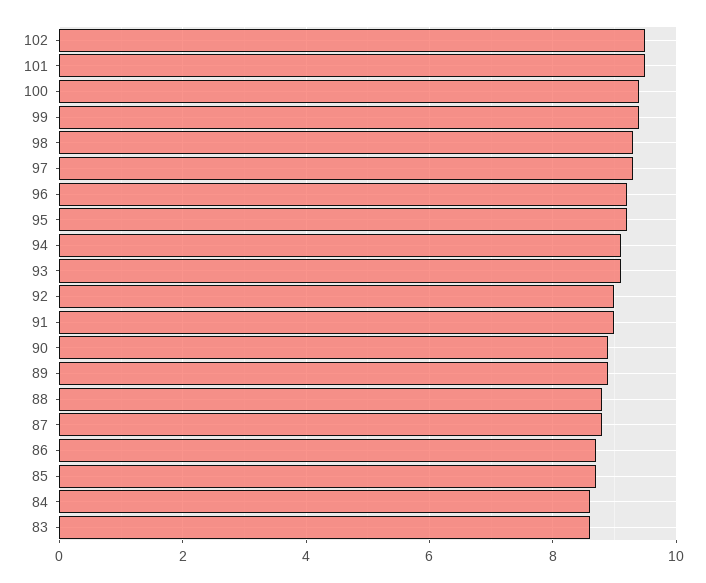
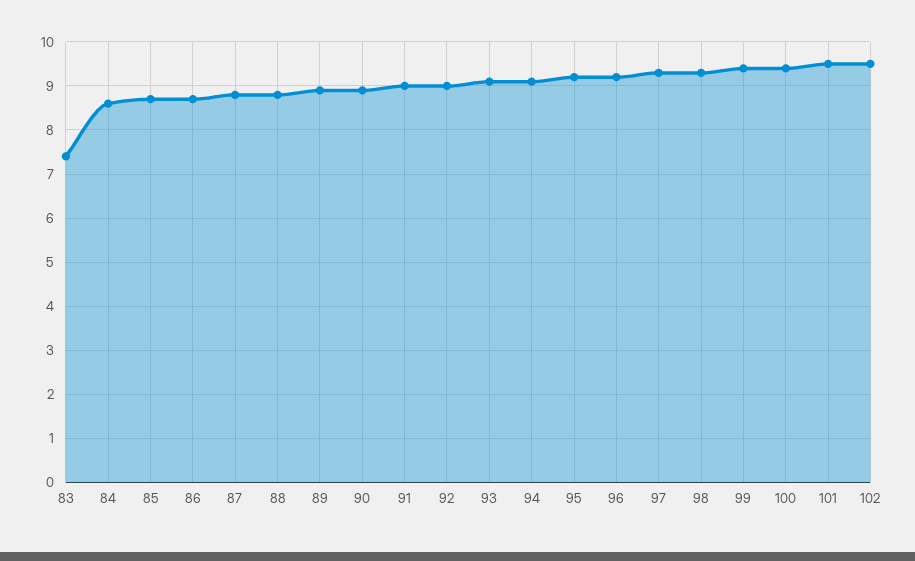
83: 8.5 -> 7.5

